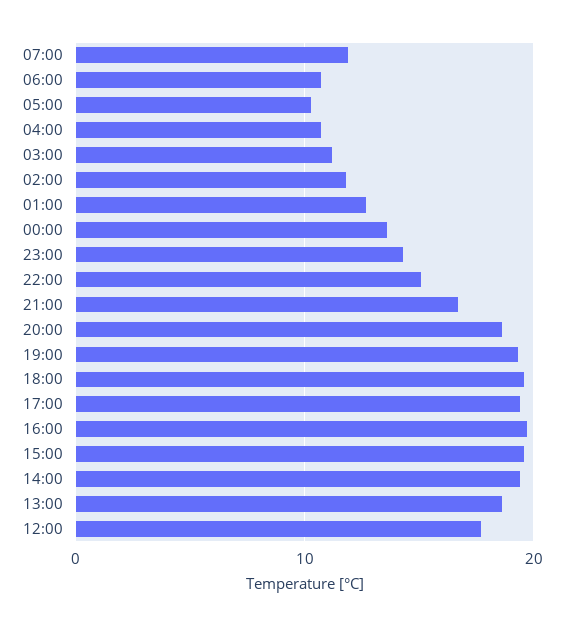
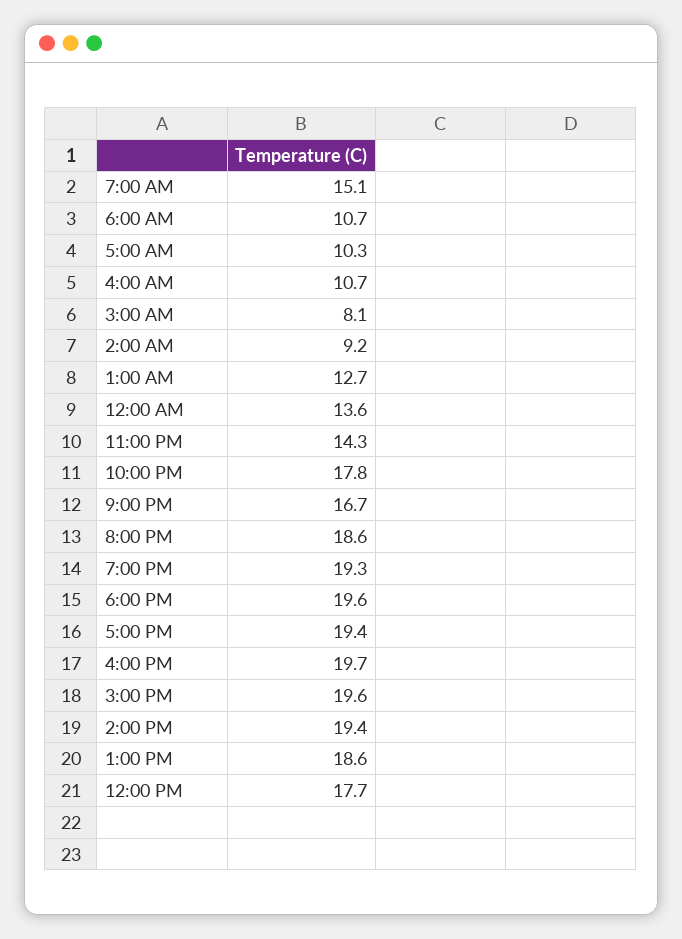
07:00: 12 -> 15.1
03:00: 11 -> 8.1
02:00: 12 -> 9.2
22:00: 15 -> 17.8

